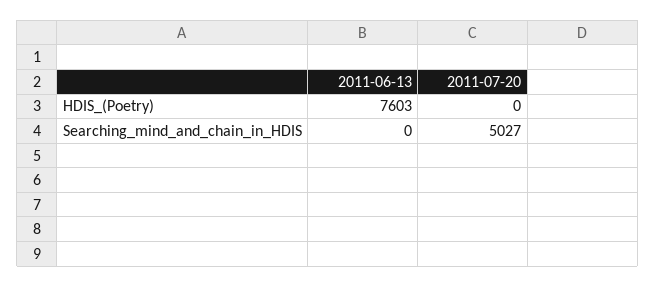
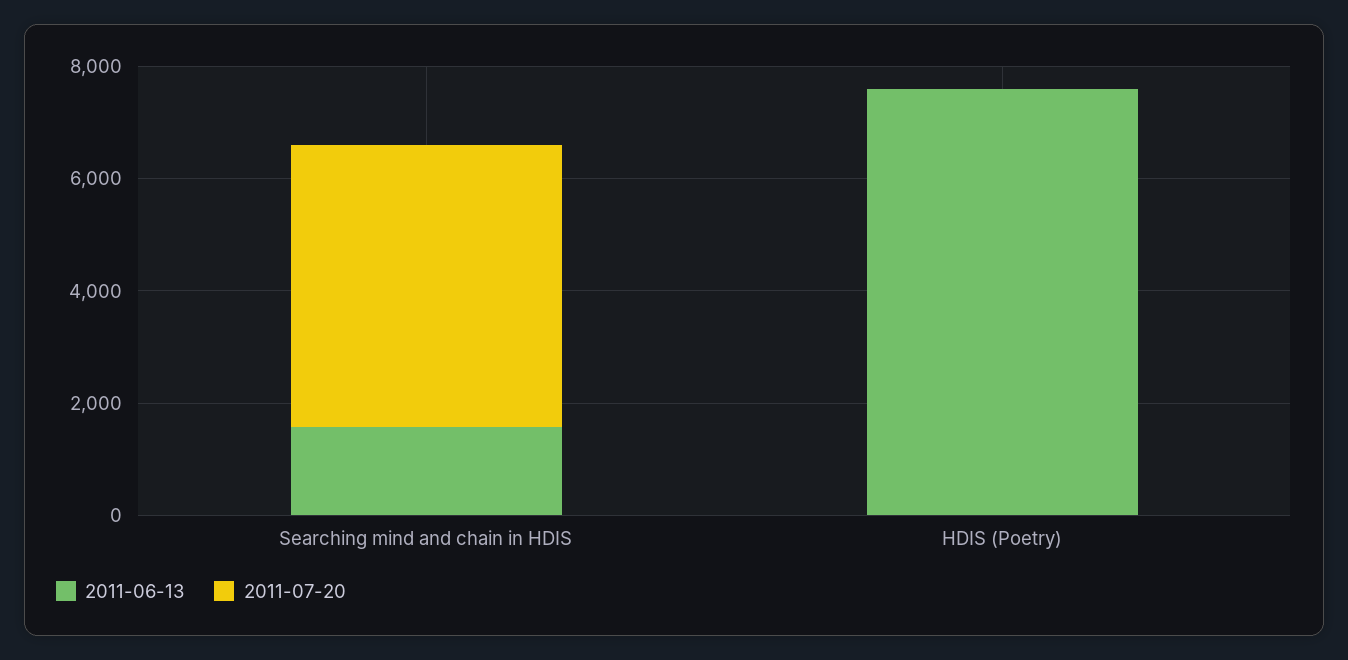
2011-06-13, Searching_mind_and_chain_in_HDIS: 0 -> 1500

